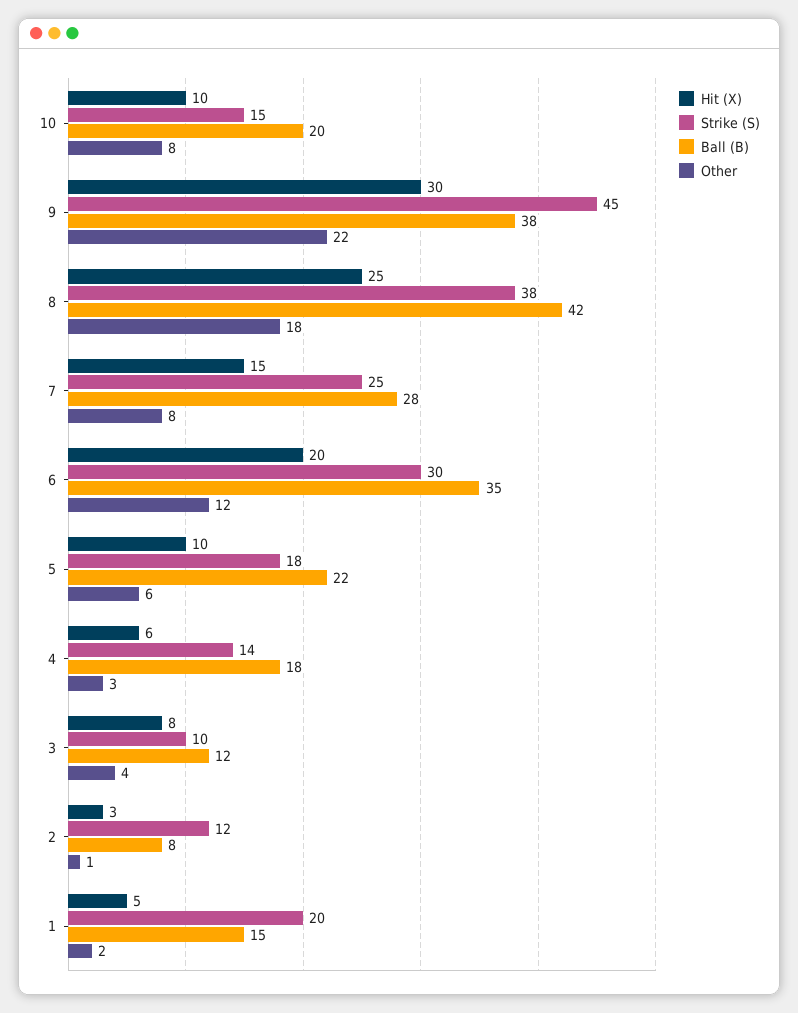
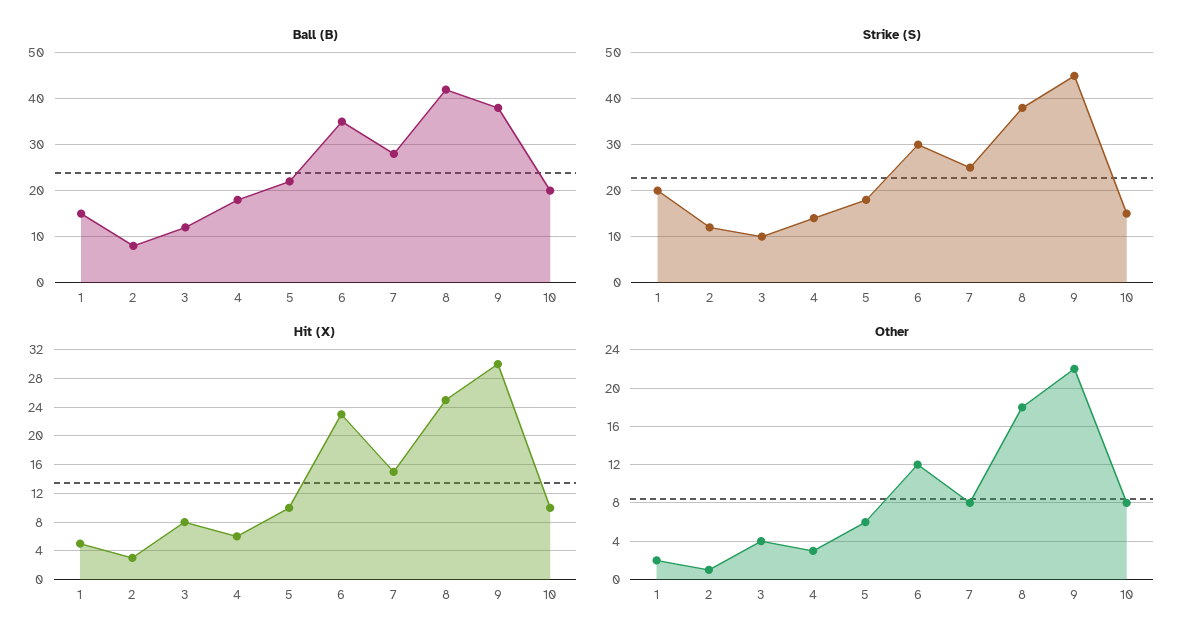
Hit (X), 6: 20 -> 23

